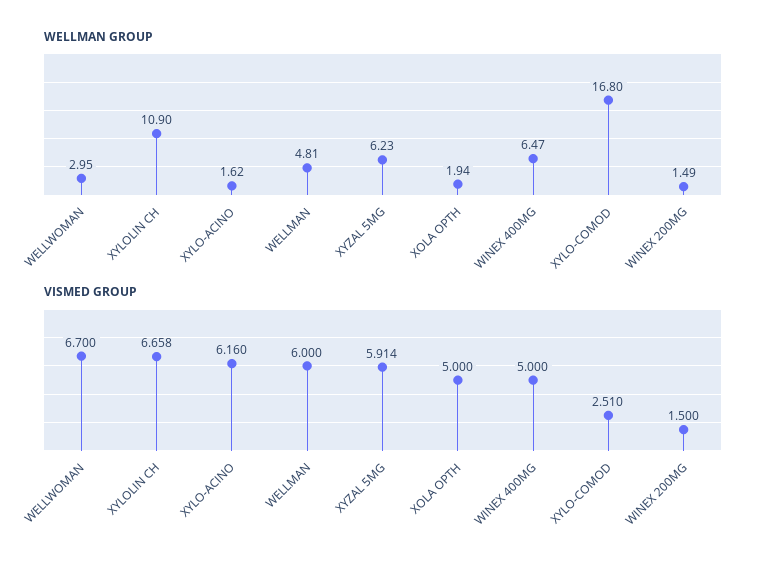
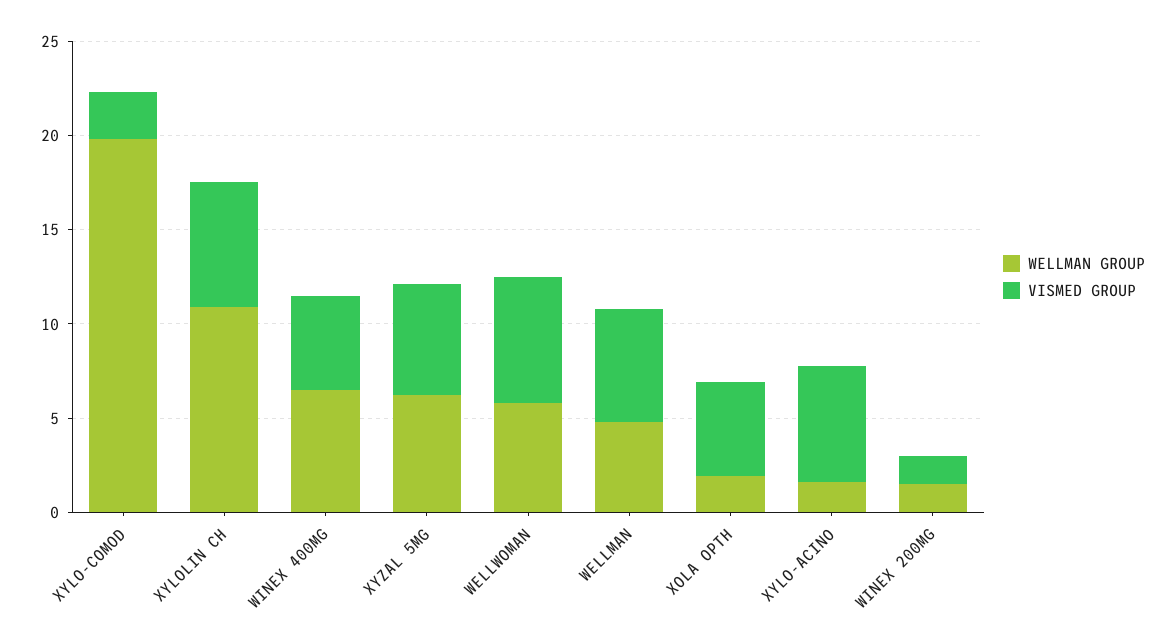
WELLMAN GROUP, WELLWOMAN: 2.95 -> 6
WELLMAN GROUP, XYLO-COMOD: 16.8 -> 20

